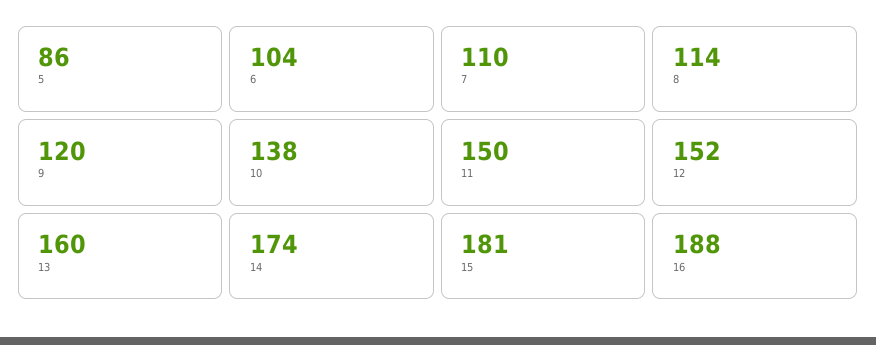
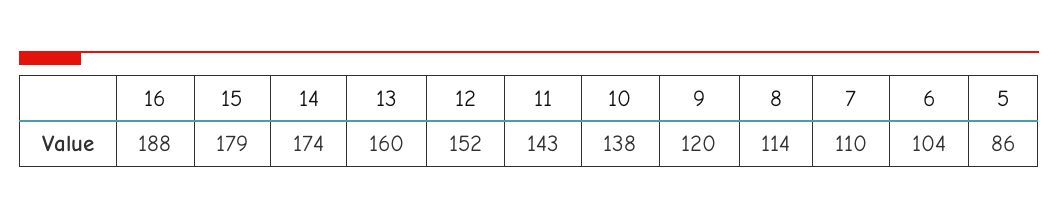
11: 150 -> 143
15: 181 -> 179

